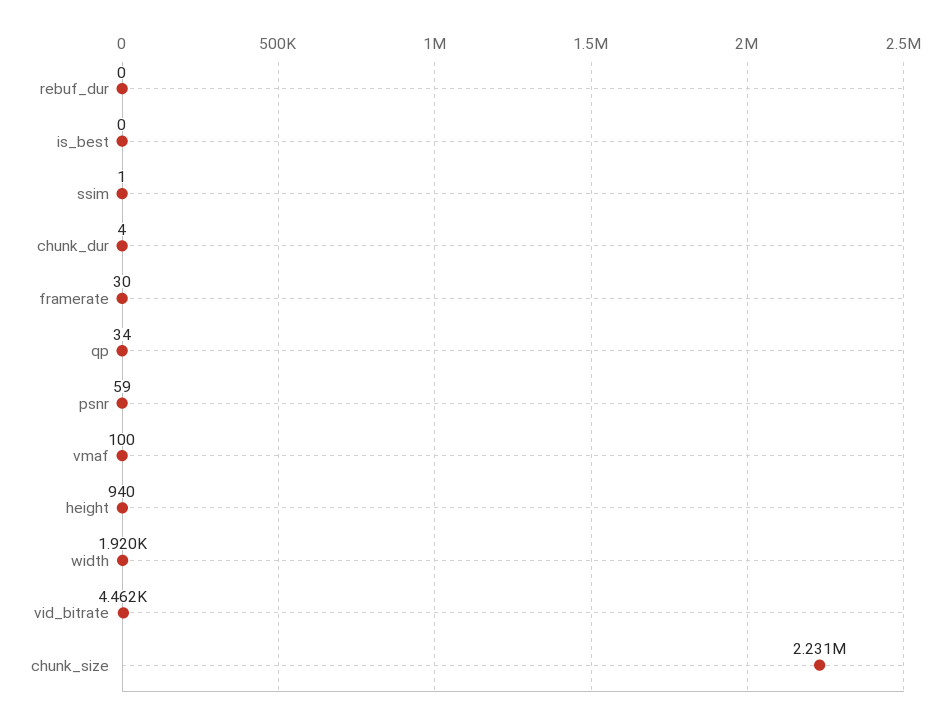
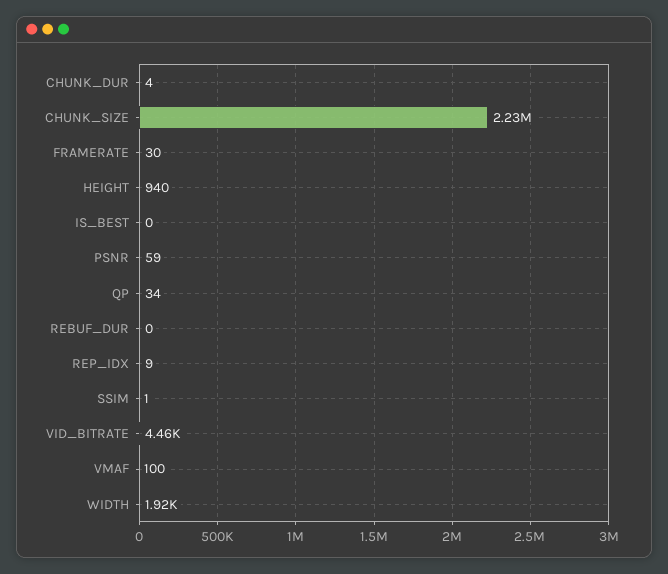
REP_IDX: none -> 9

